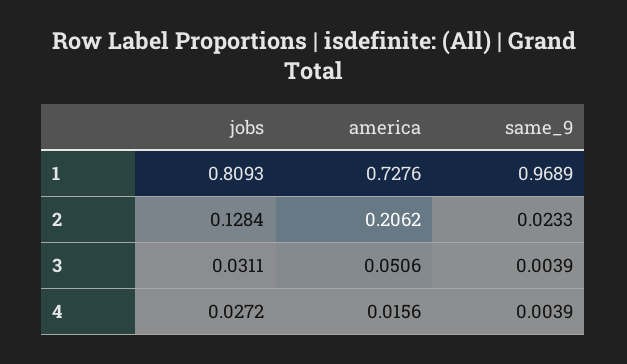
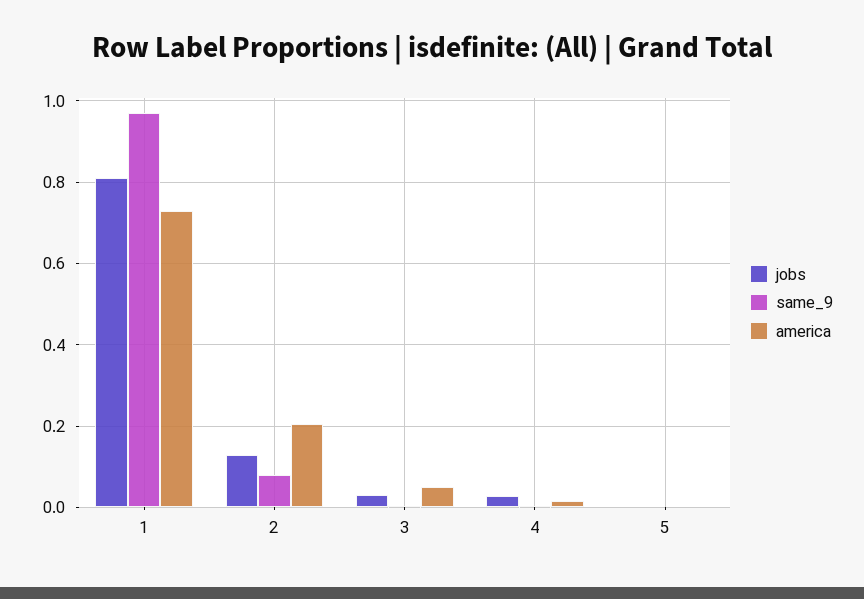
same_9, 2: 0.0233 -> 0.08
jobs, 5: none -> 0
same_9, 5: none -> 0
america, 5: none -> 0

